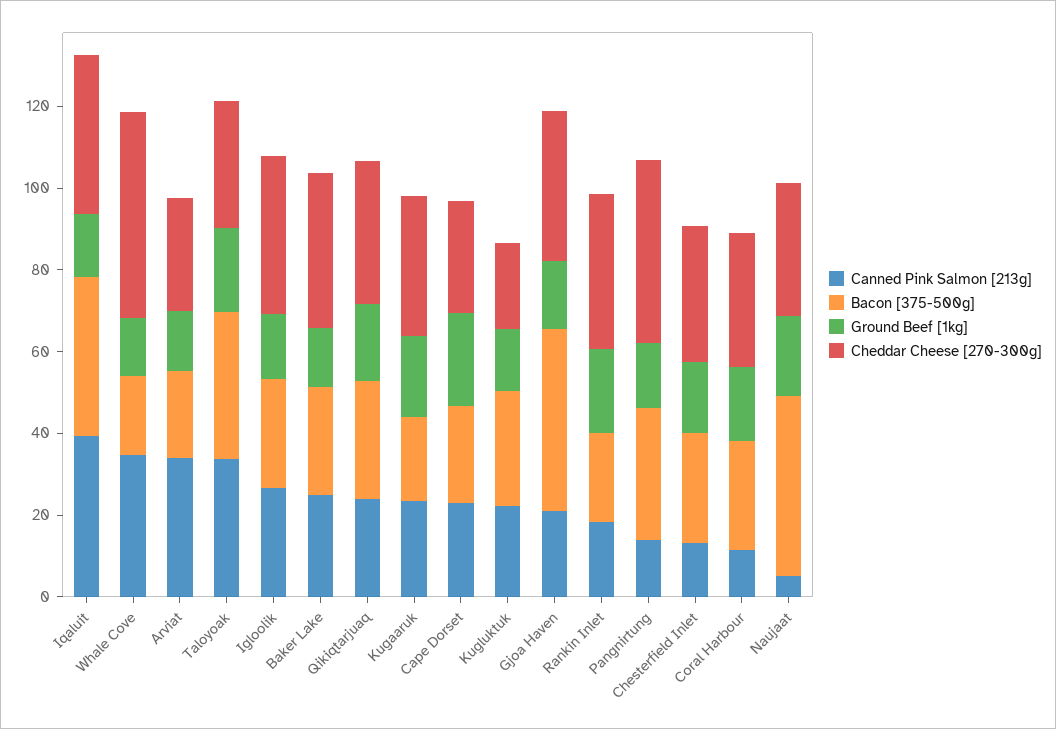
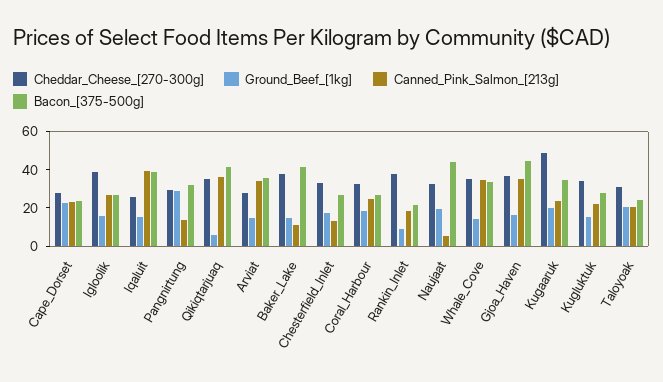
Cheddar Cheese [270-300g], Iqaluit: 40 -> 25
Bacon [375-500g], Whale Cove: 20 -> 35
Cheddar Cheese [270-300g], Whale Cove: 50 -> 35
Bacon [375-500g], Arviat: 20 -> 35
Canned Pink Salmon [213g], Taloyoak: 35 -> 20
Bacon [375-500g], Taloyoak: 35 -> 25
Canned Pink Salmon [213g], Baker Lake: 25 -> 10
Bacon [375-500g], Baker Lake: 25 -> 40
Canned Pink Salmon [213g], Qikiqtarjuaq: 25 -> 35
Bacon [375-500g], Qikiqtarjuaq: 30 -> 40
Ground Beef [1kg], Qikiqtarjuaq: 20 -> 5
Bacon [375-500g], Kugaaruk: 20 -> 35
Cheddar Cheese [270-300g], Kugaaruk: 35 -> 50
Cheddar Cheese [270-300g], Kugluktuk: 20 -> 35
Canned Pink Salmon [213g], Gjoa Haven: 20 -> 35
Ground Beef [1kg], Rankin Inlet: 20 -> 10
Ground Beef [1kg], Pangnirtung: 15 -> 30
Cheddar Cheese [270-300g], Pangnirtung: 45 -> 30
Canned Pink Salmon [213g], Coral Harbour: 10 -> 25

